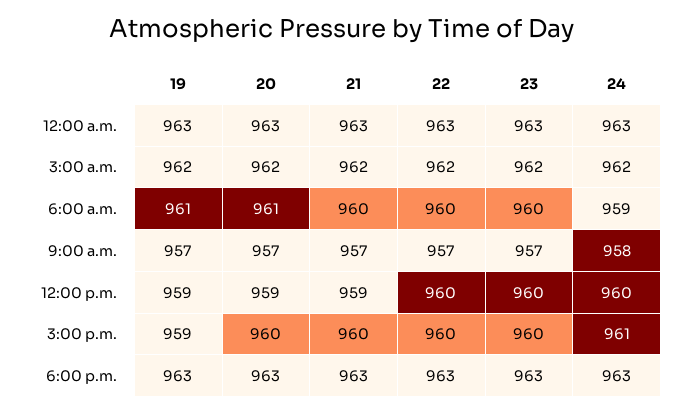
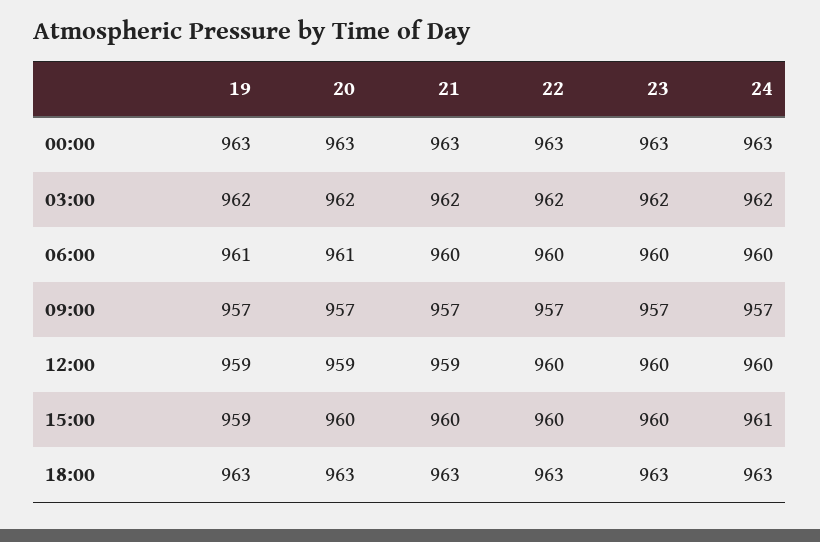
24, 6:00 a.m.: 959 -> 960
24, 9:00 a.m.: 958 -> 957

